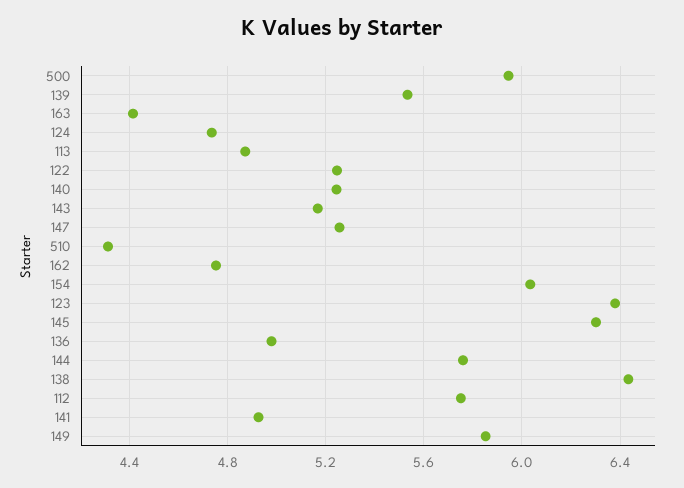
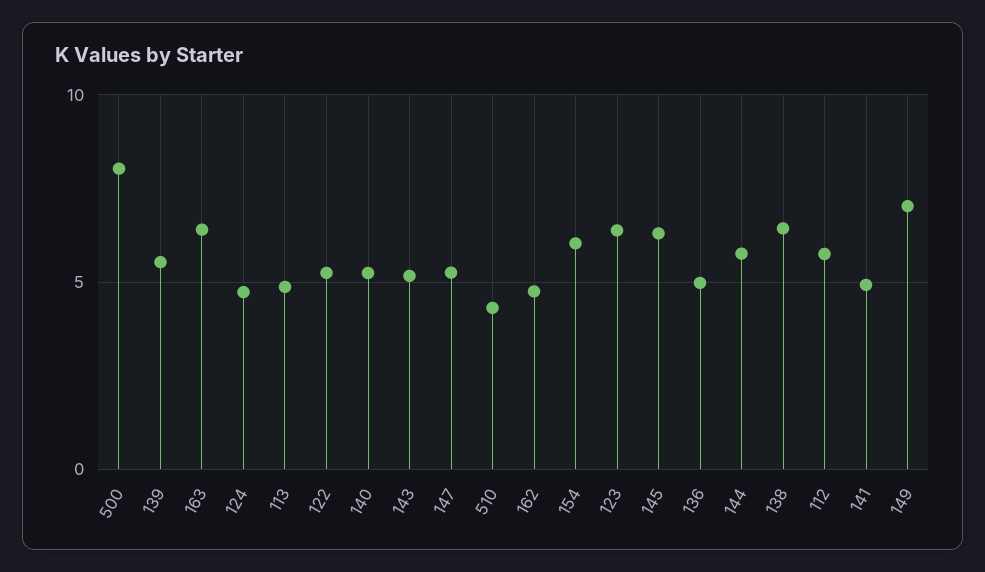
500: 5.95 -> 8
163: 4.4 -> 6.5
149: 5.85 -> 7

